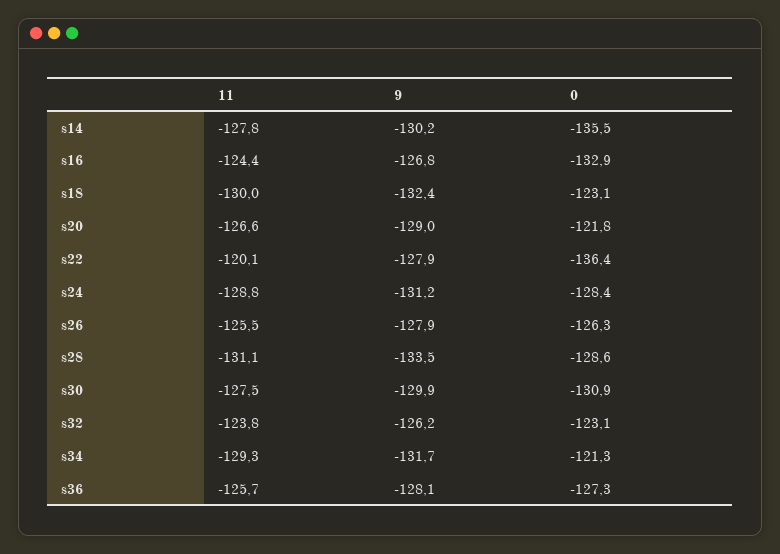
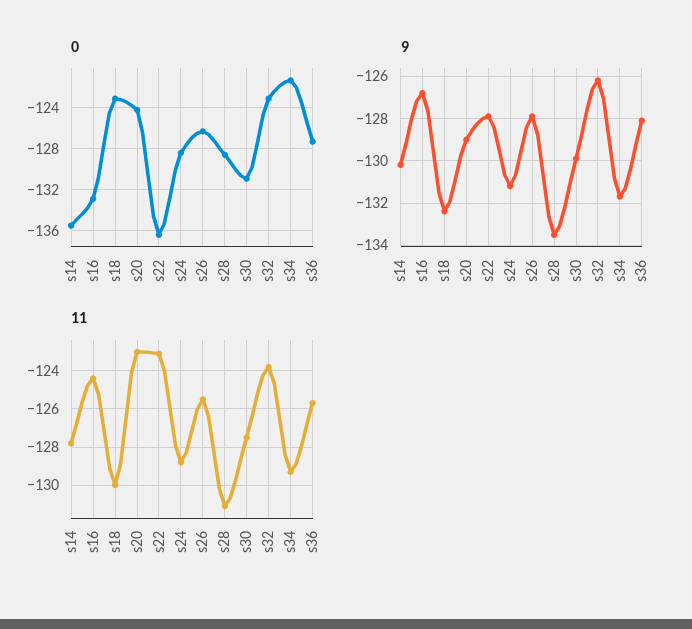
11, s20: -126.6 -> -123
0, s20: -121.8 -> -124
11, s22: -120.1 -> -123

